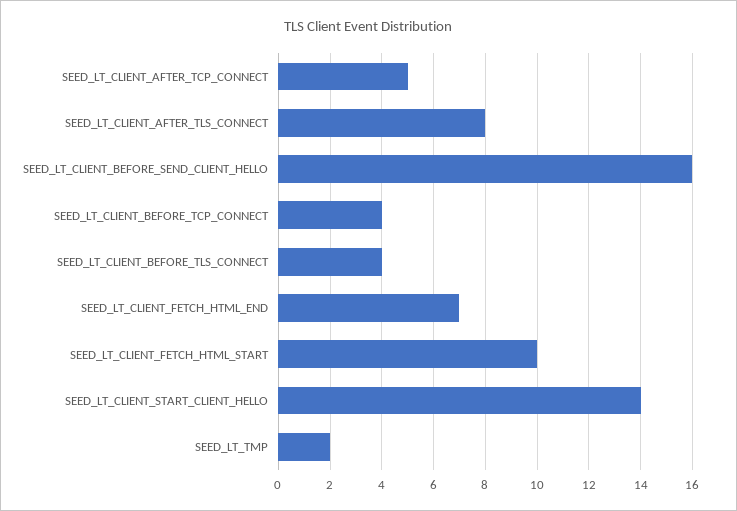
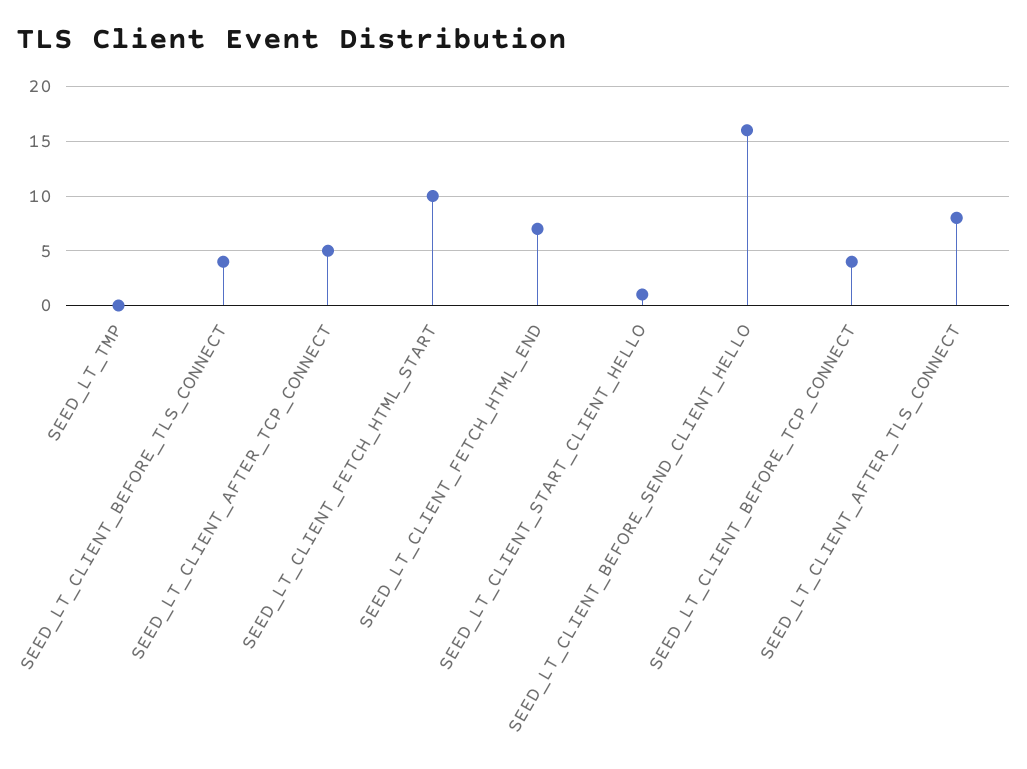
SEED_LT_CLIENT_START_CLIENT_HELLO: 14 -> 1
SEED_LT_TMP: 2 -> 0

